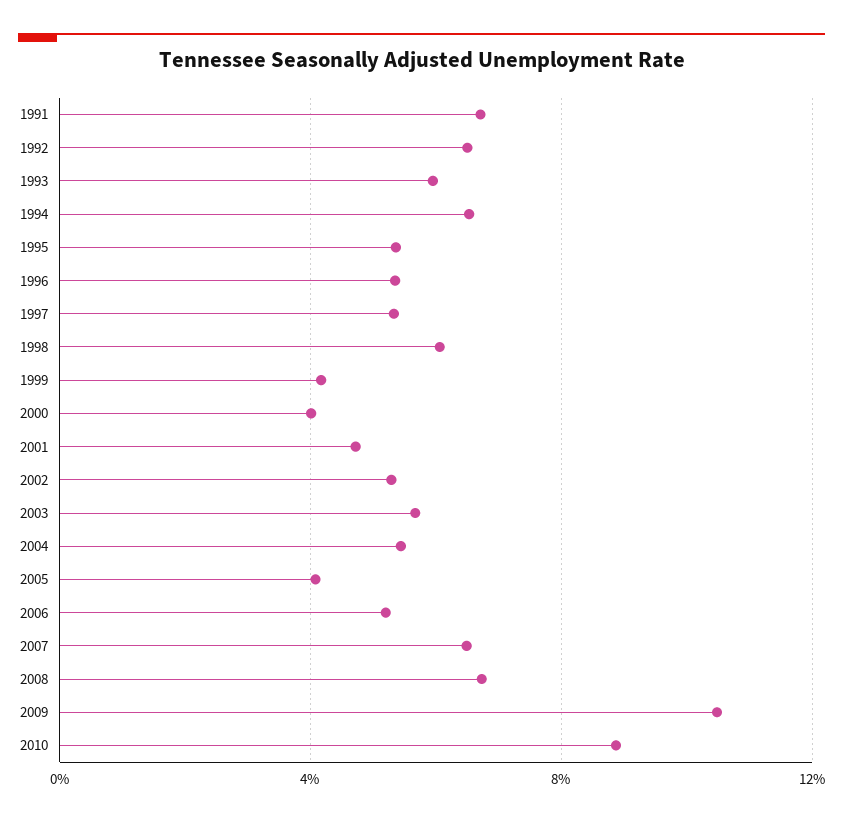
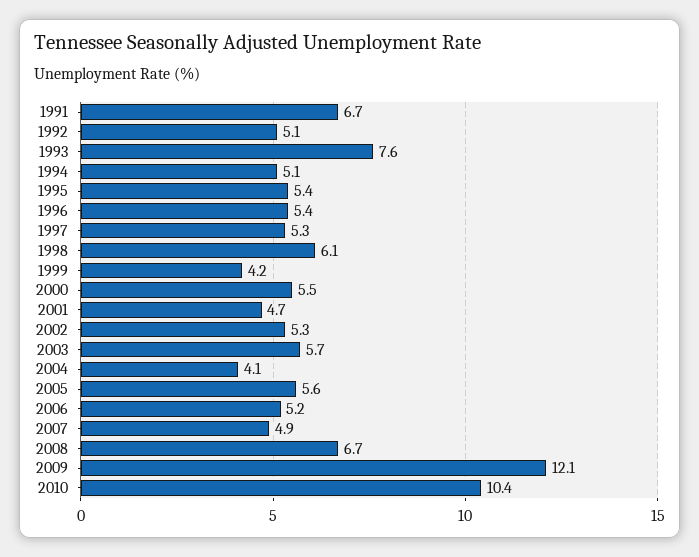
1992: 6.5 -> 5.1
1993: 6 -> 7.6
1994: 6.5 -> 5.1
2000: 4 -> 5.5
2004: 5.5 -> 4.1
2005: 4 -> 5.6
2007: 6.5 -> 4.9
2009: 10.5 -> 12.1
2010: 9 -> 10.4

